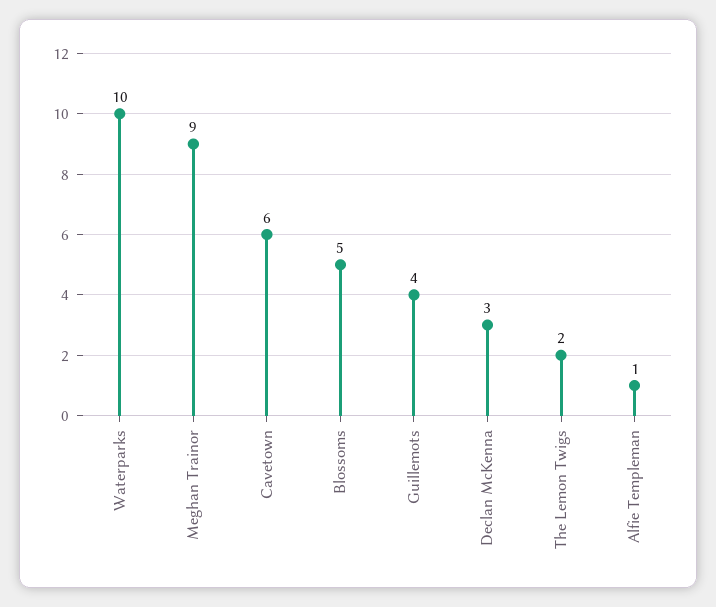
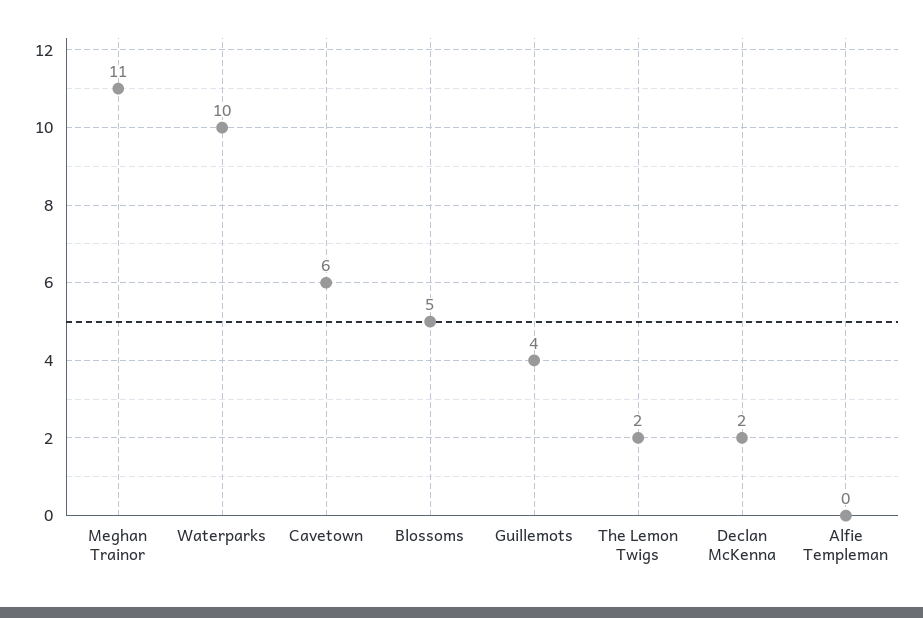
Meghan Trainor: 9 -> 11
Declan McKenna: 3 -> 2
Alfie Templeman: 1 -> 0

